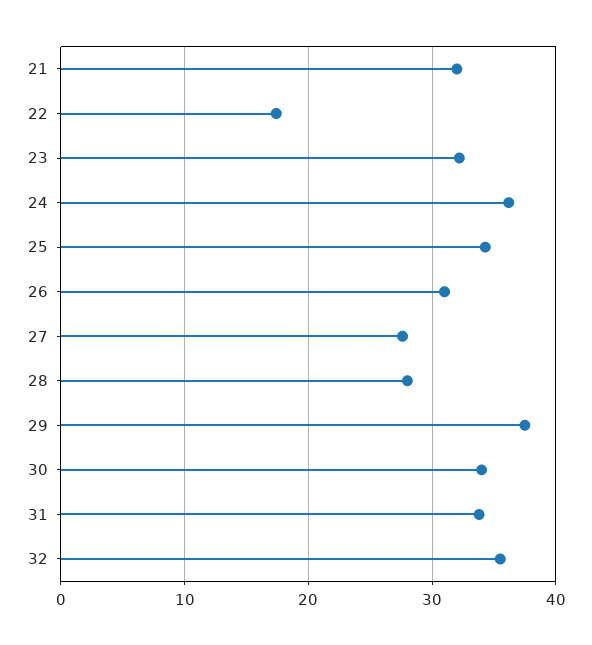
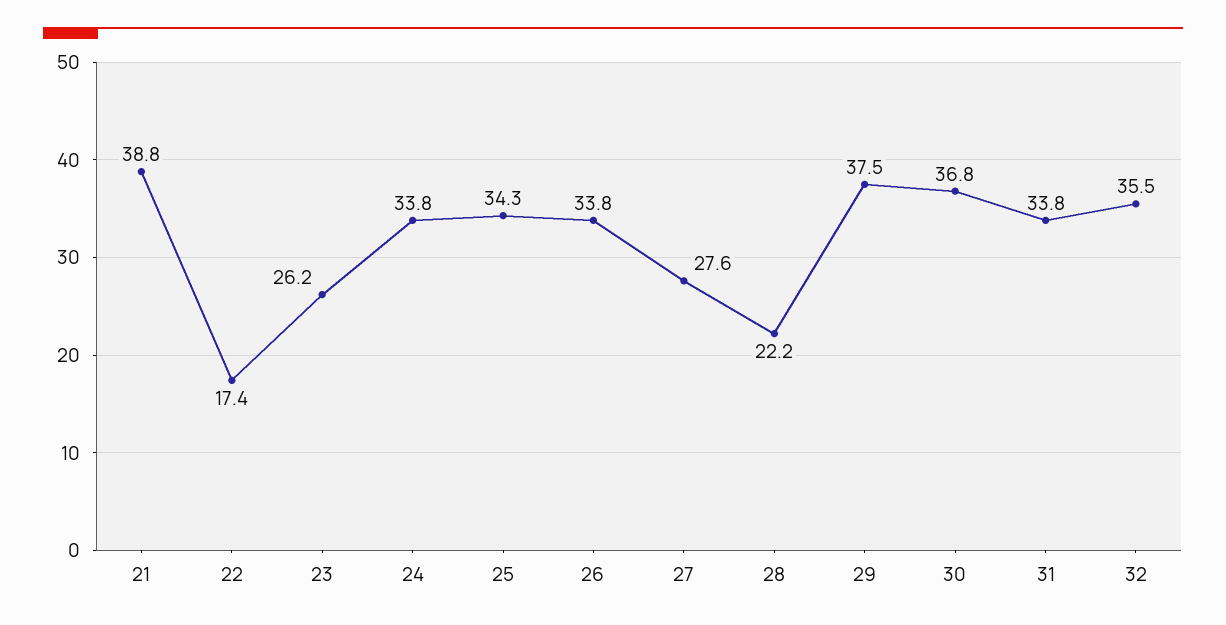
21: 32 -> 38.8
23: 32 -> 26.2
24: 36 -> 33.8
26: 31 -> 33.8
28: 28 -> 22.2
30: 34 -> 36.8

